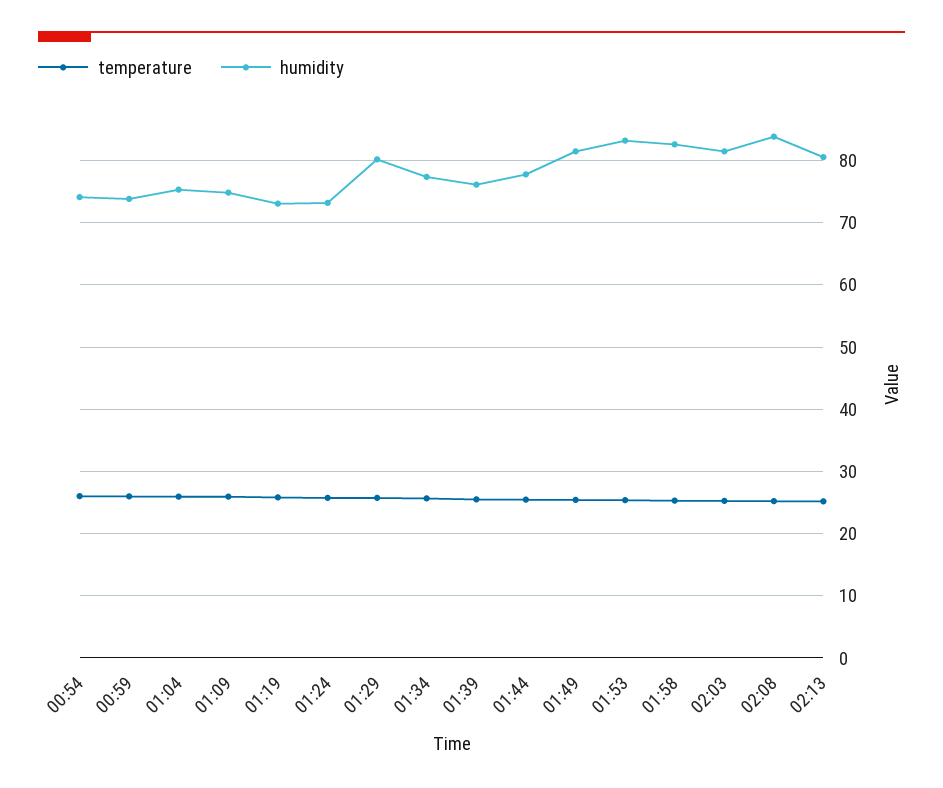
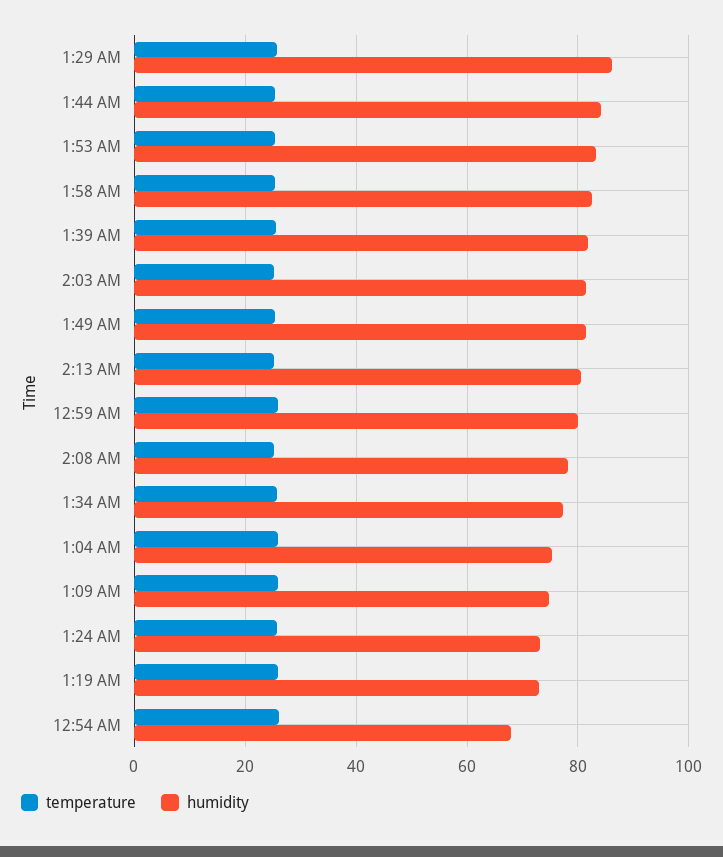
humidity, 00:54: 74 -> 68
humidity, 00:59: 74 -> 80
humidity, 01:29: 80 -> 86
humidity, 01:39: 76 -> 82
humidity, 01:44: 78 -> 84
humidity, 02:08: 84 -> 78

